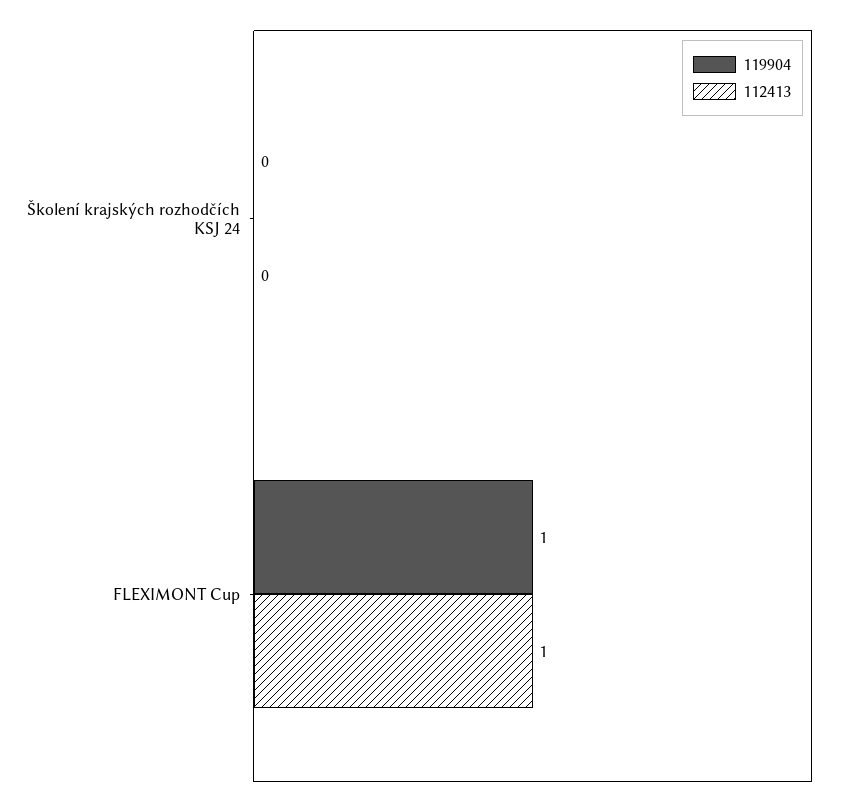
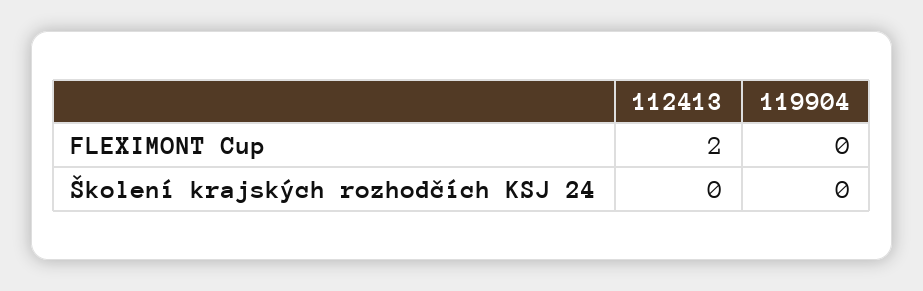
119904, FLEXIMONT Cup: 1 -> 0
112413, FLEXIMONT Cup: 1 -> 2

